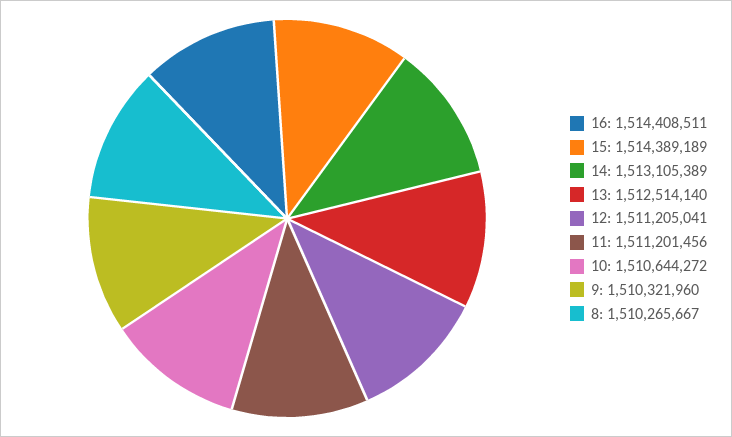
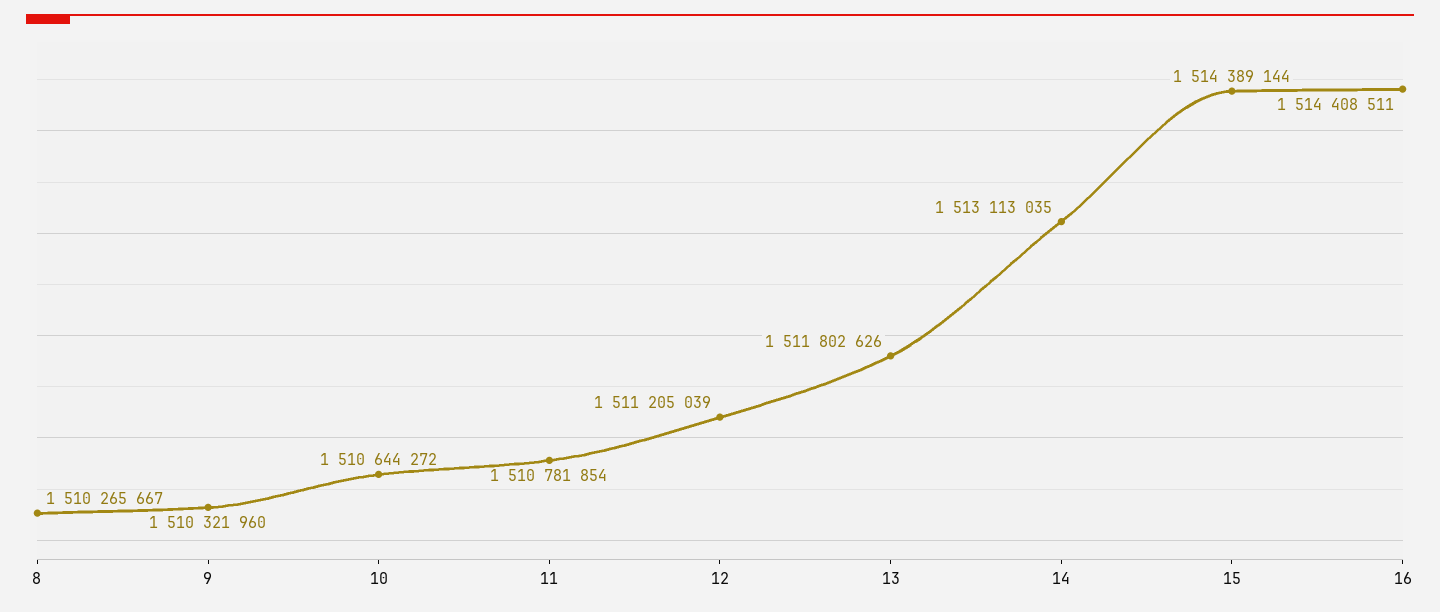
15: 1514389189 -> 1514389144
14: 1513105389 -> 1513113035
13: 1512514140 -> 1511802626
12: 1511205041 -> 1511205039
11: 1511201456 -> 1510781854

